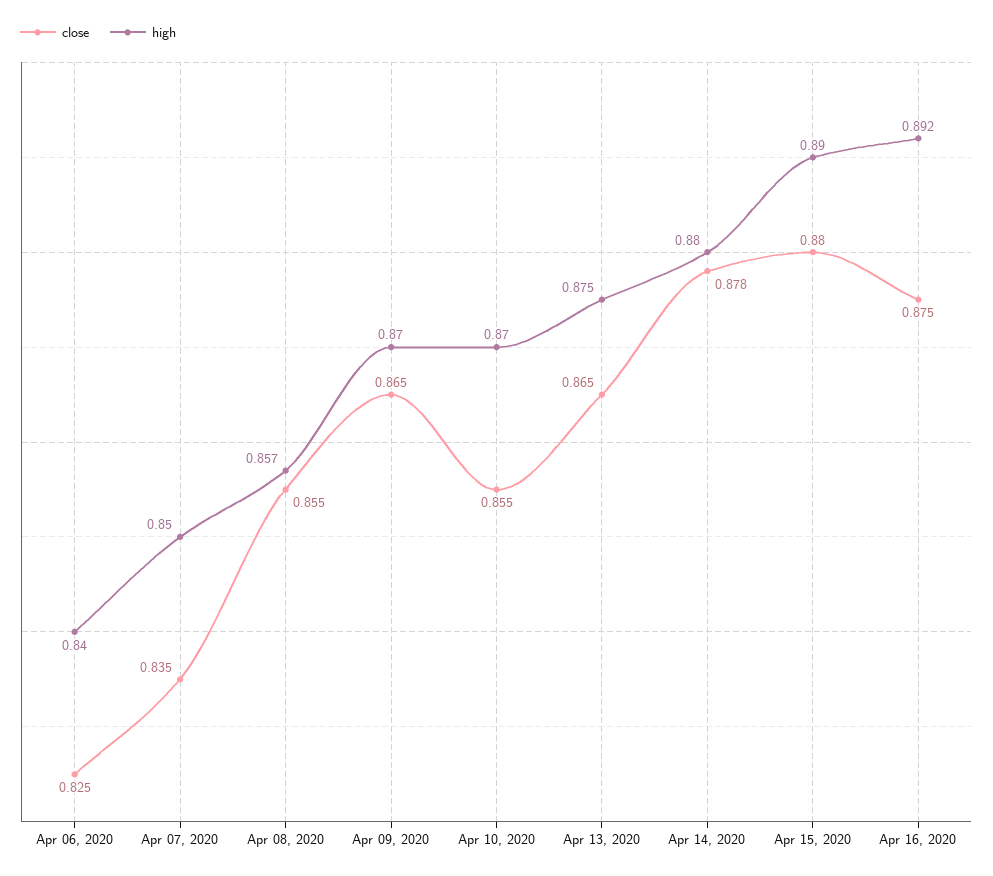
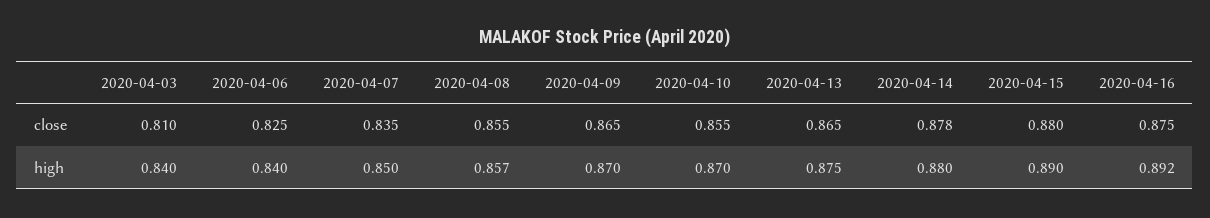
close, 2020-04-03: none -> 0.81
high, 2020-04-03: none -> 0.84

